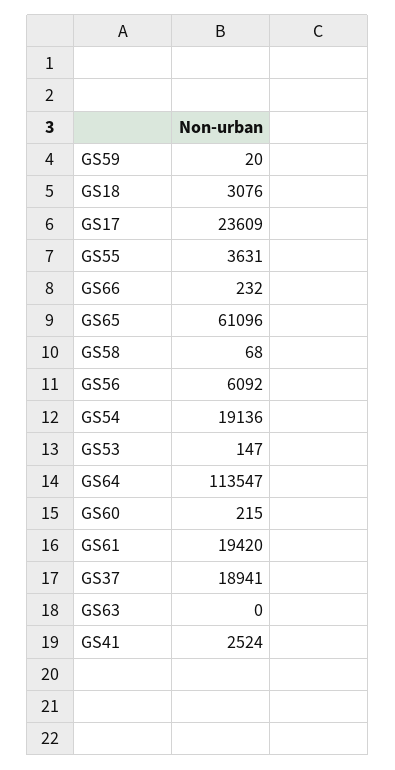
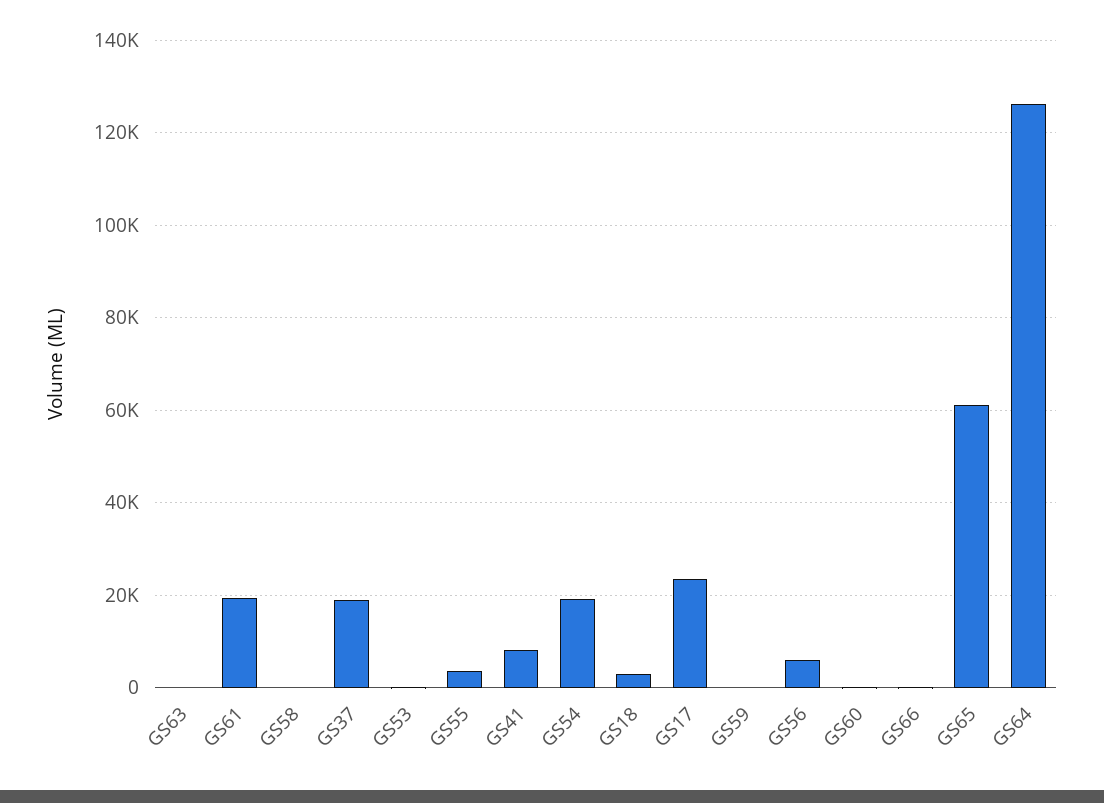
GS64: 113547 -> 126000
GS41: 2524 -> 8000

